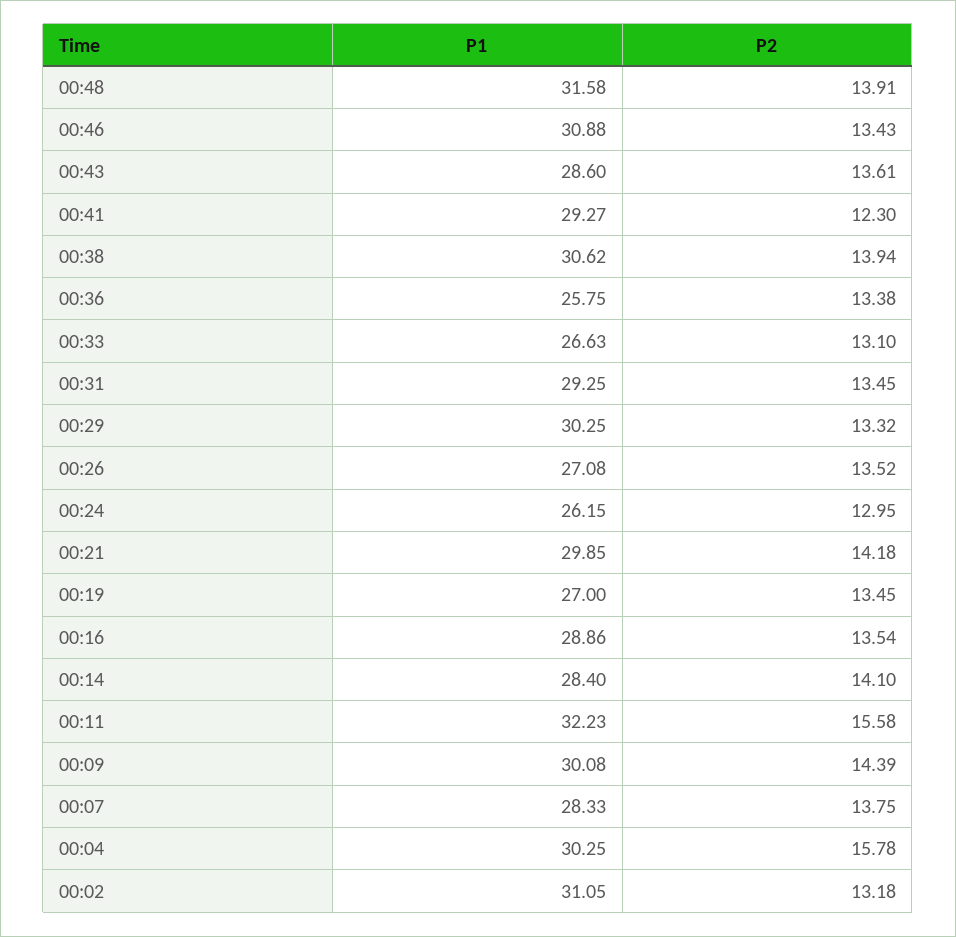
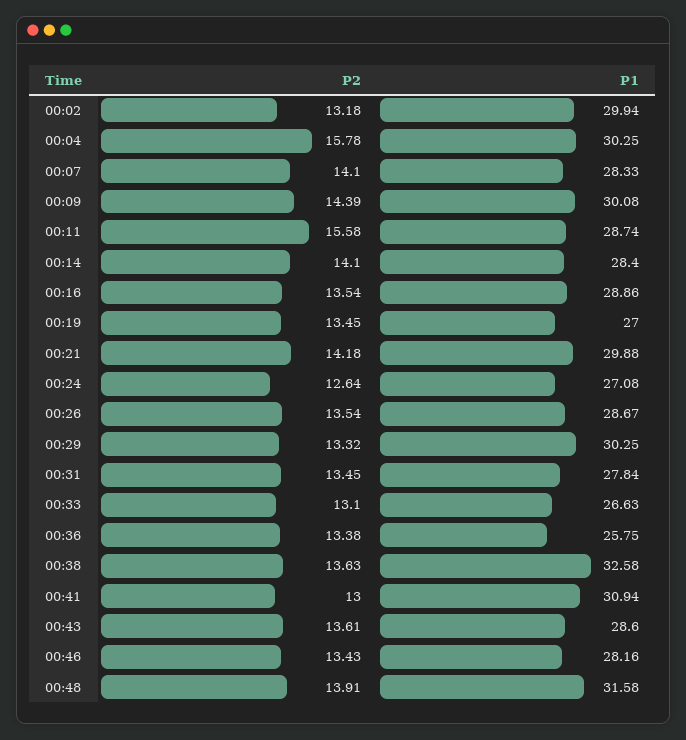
P1, 00:46: 30.88 -> 28.16
P1, 00:41: 29.27 -> 30.94
P2, 00:41: 12.3 -> 13
P1, 00:38: 30.62 -> 32.58
P2, 00:38: 13.94 -> 13.63
P1, 00:31: 29.25 -> 27.84
P1, 00:26: 27.08 -> 28.67
P2, 00:26: 13.52 -> 13.54
P1, 00:24: 26.15 -> 27.08
P2, 00:24: 12.95 -> 12.64
P1, 00:21: 29.85 -> 29.88
P1, 00:11: 32.23 -> 28.74
P2, 00:07: 13.75 -> 14.1
P1, 00:02: 31.05 -> 29.94

